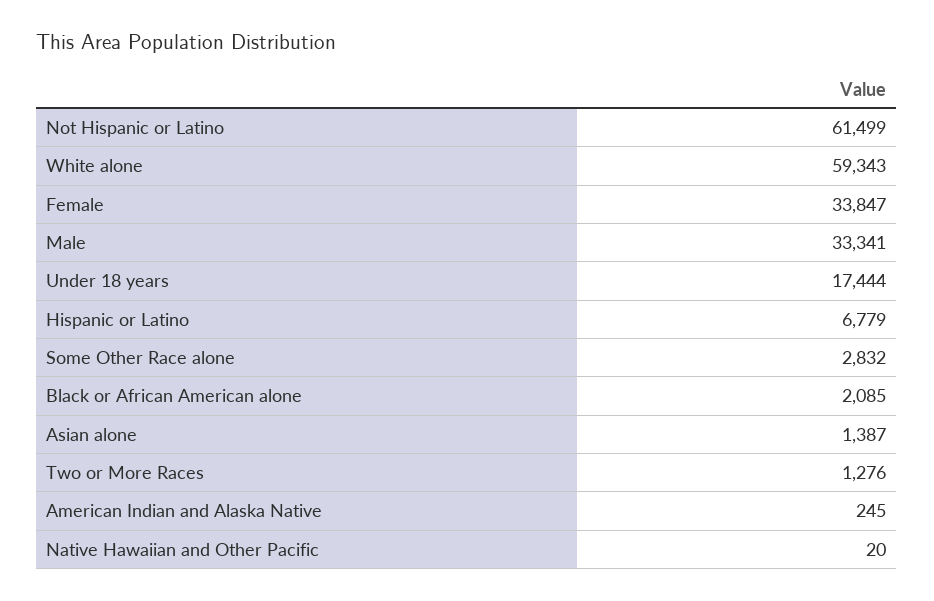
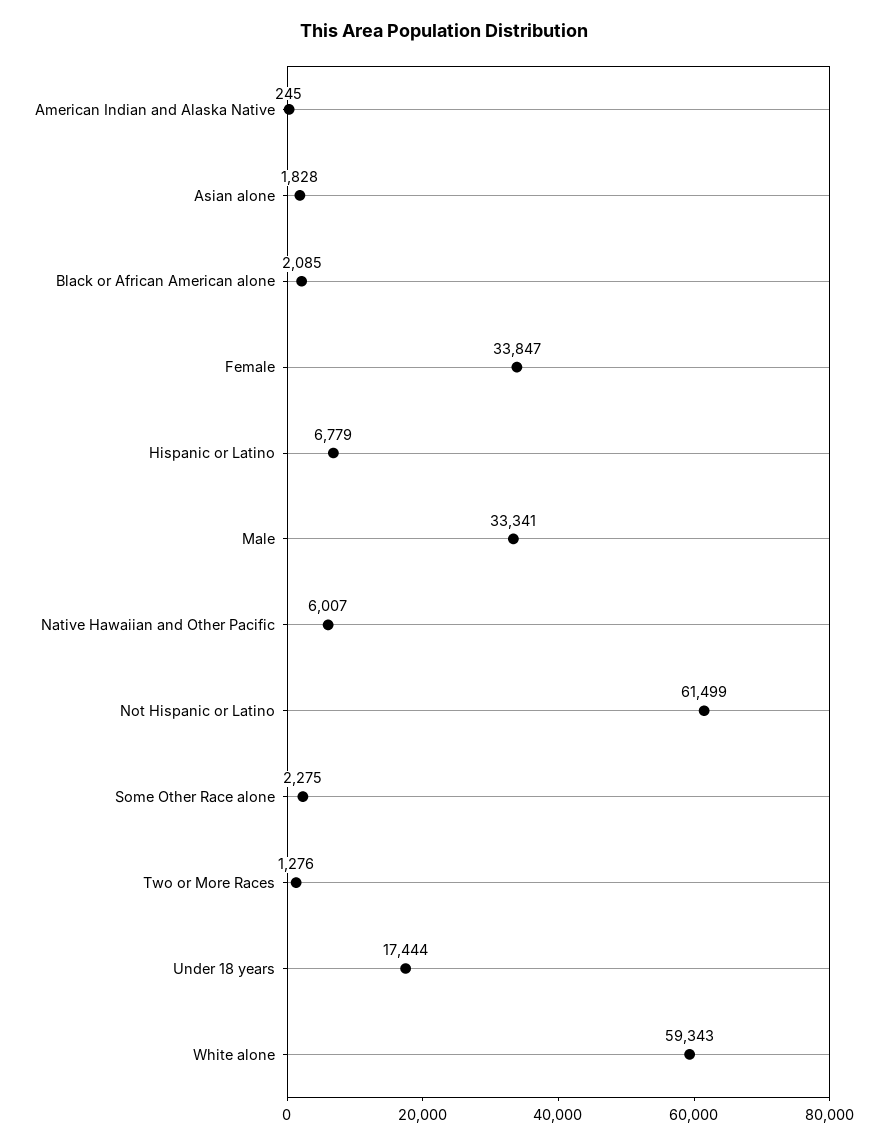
Some Other Race alone: 2832 -> 2275
Asian alone: 1387 -> 1828
Native Hawaiian and Other Pacific: 20 -> 6007

